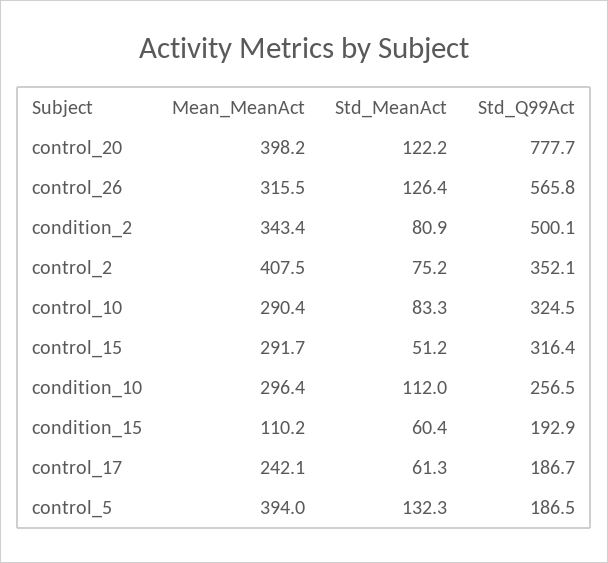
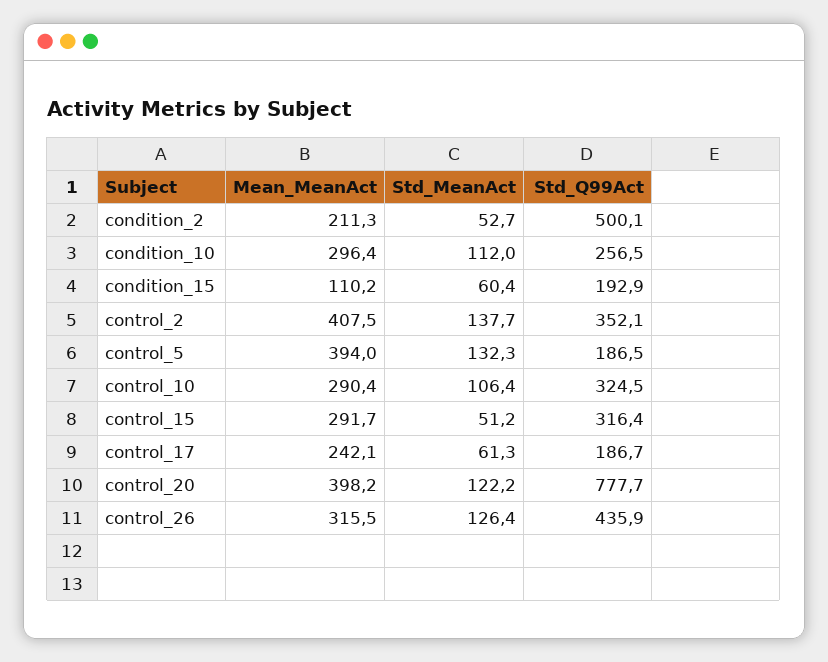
Std_Q99Act, control_26: 565.8 -> 435.9
Mean_MeanAct, condition_2: 343.4 -> 211.3
Std_MeanAct, condition_2: 80.9 -> 52.7
Std_MeanAct, control_2: 75.2 -> 137.7
Std_MeanAct, control_10: 83.3 -> 106.4

